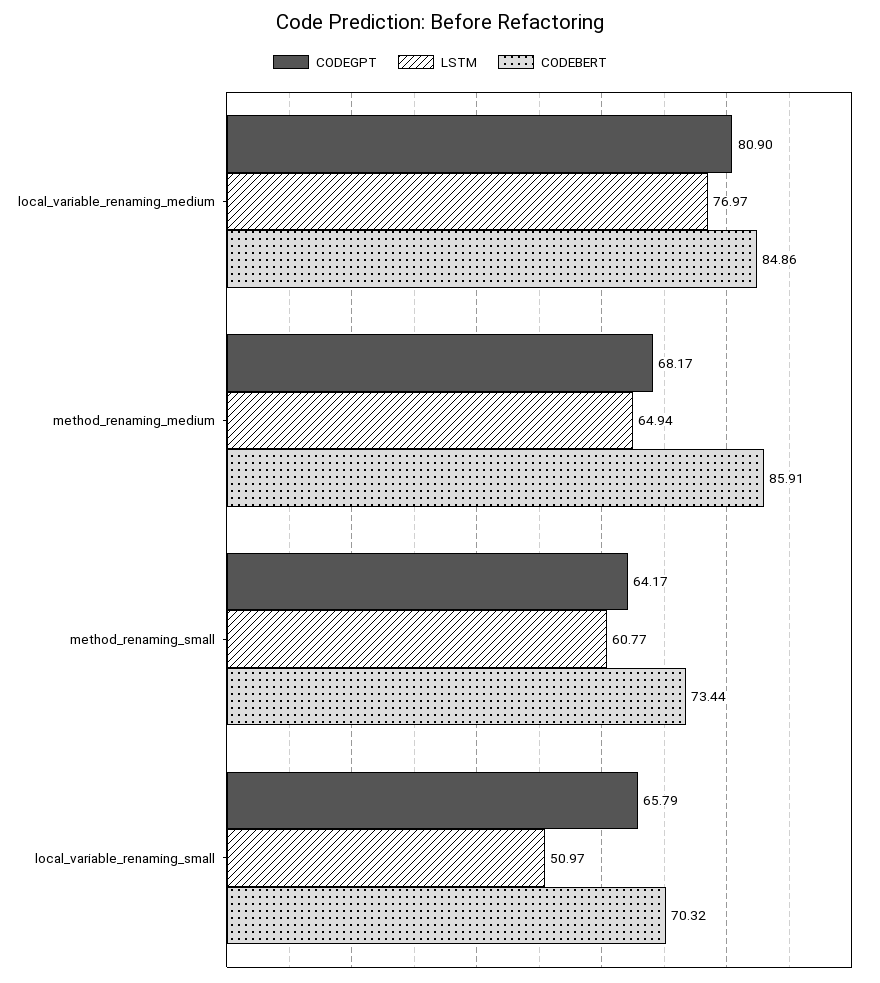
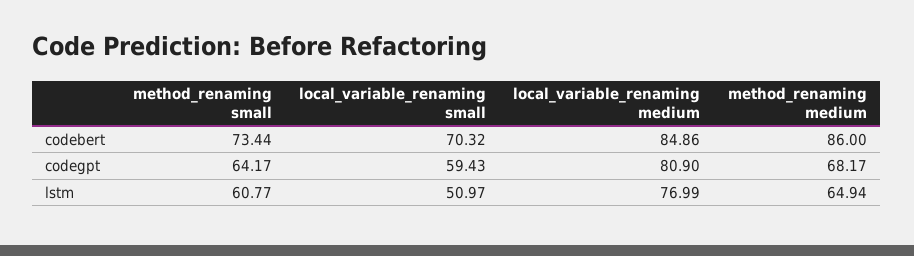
LSTM, local_variable_renaming_medium: 76.97 -> 76.99
CODEBERT, method_renaming_medium: 85.91 -> 86
CODEGPT, local_variable_renaming_small: 65.79 -> 59.43

